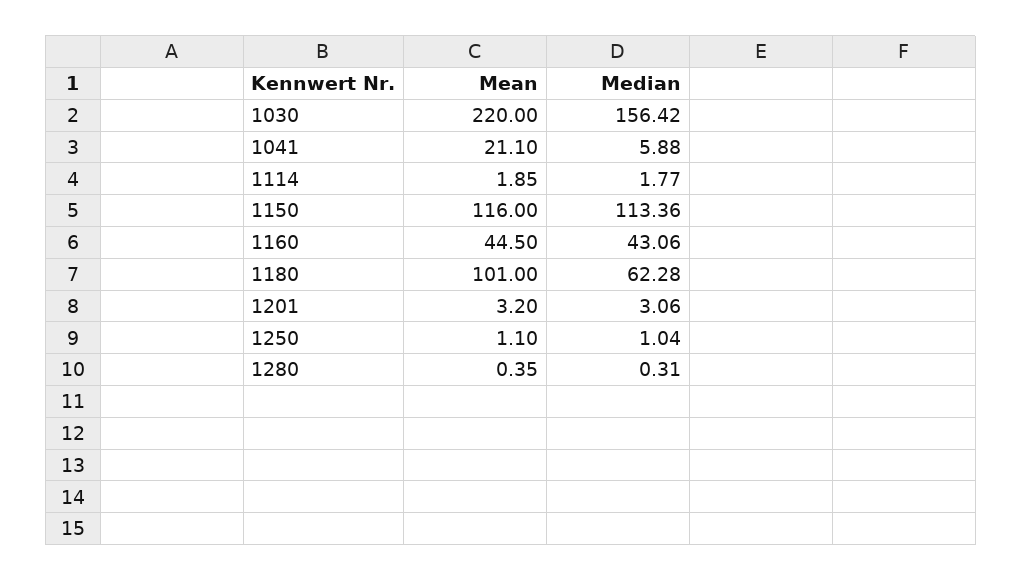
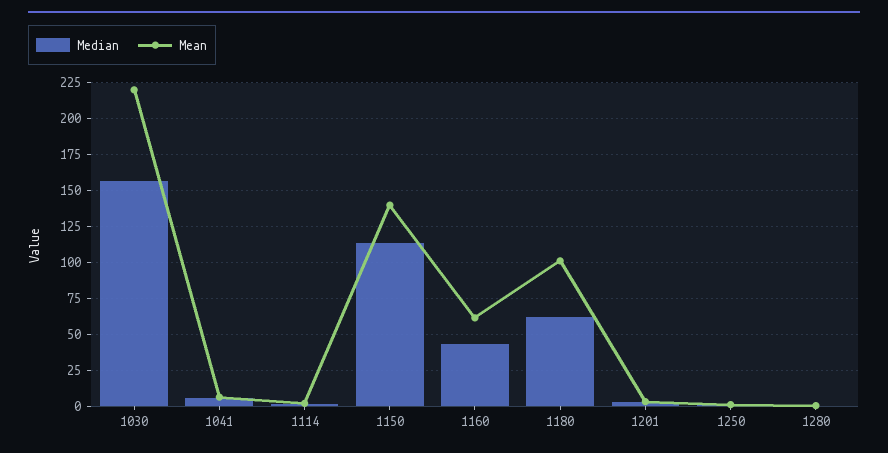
Mean, 1041: 21.1 -> 5
Mean, 1150: 116 -> 140
Mean, 1160: 44.5 -> 60

